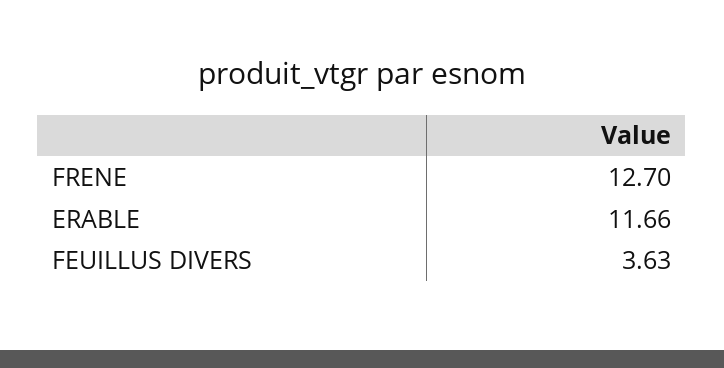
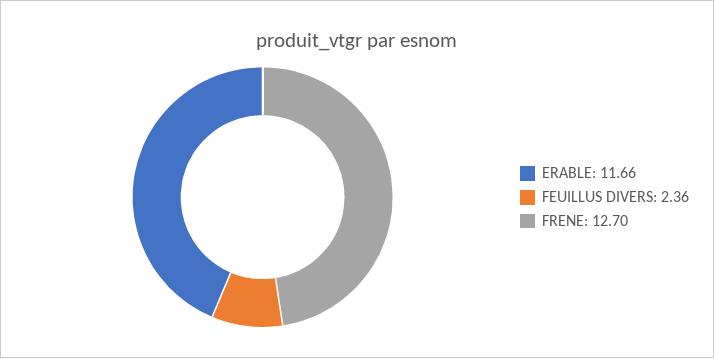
FEUILLUS DIVERS: 3.63 -> 2.36

